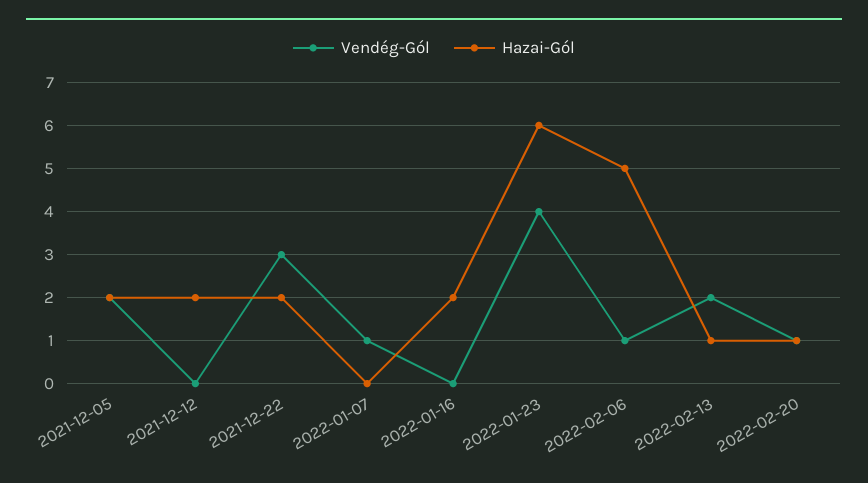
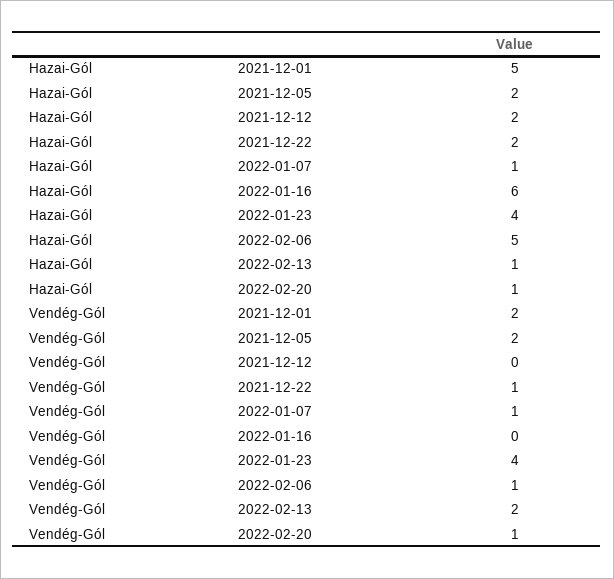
Vendég-Gól, 2021-12-22: 3 -> 1
Hazai-Gól, 2022-01-07: 0 -> 1
Hazai-Gól, 2022-01-16: 2 -> 6
Hazai-Gól, 2022-01-23: 6 -> 4
Hazai-Gól, 2021-12-01: none -> 5
Vendég-Gól, 2021-12-01: none -> 2

